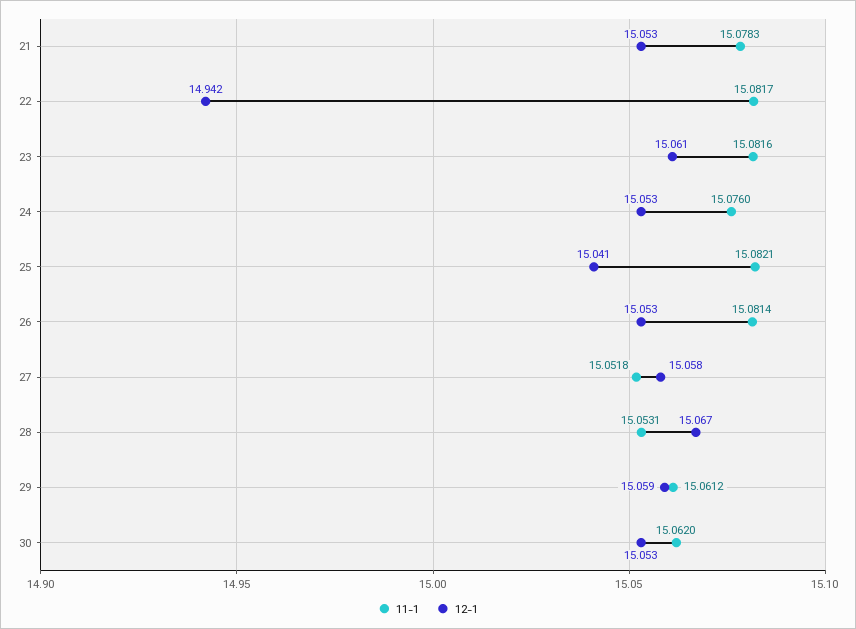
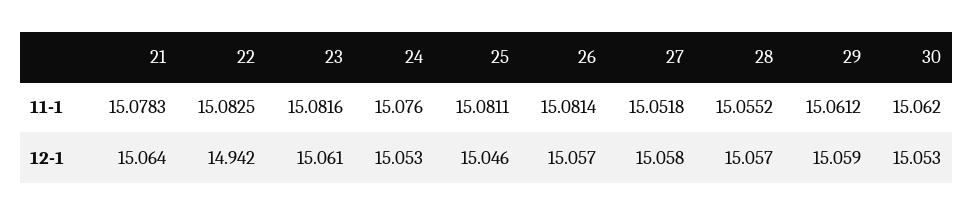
12-1, 21: 15.053 -> 15.064
11-1, 22: 15.0817 -> 15.0825
11-1, 25: 15.0821 -> 15.0811
12-1, 25: 15.041 -> 15.046
12-1, 26: 15.053 -> 15.057
11-1, 28: 15.0531 -> 15.0552
12-1, 28: 15.067 -> 15.057

